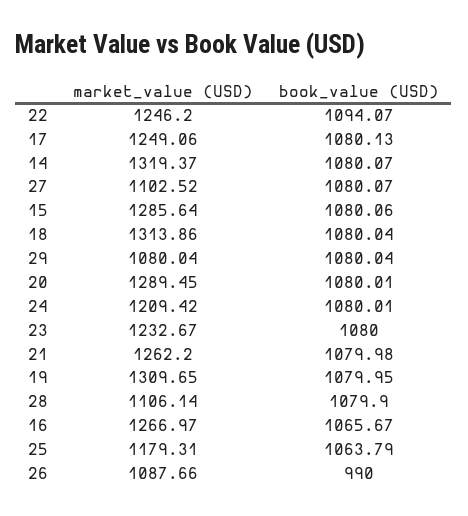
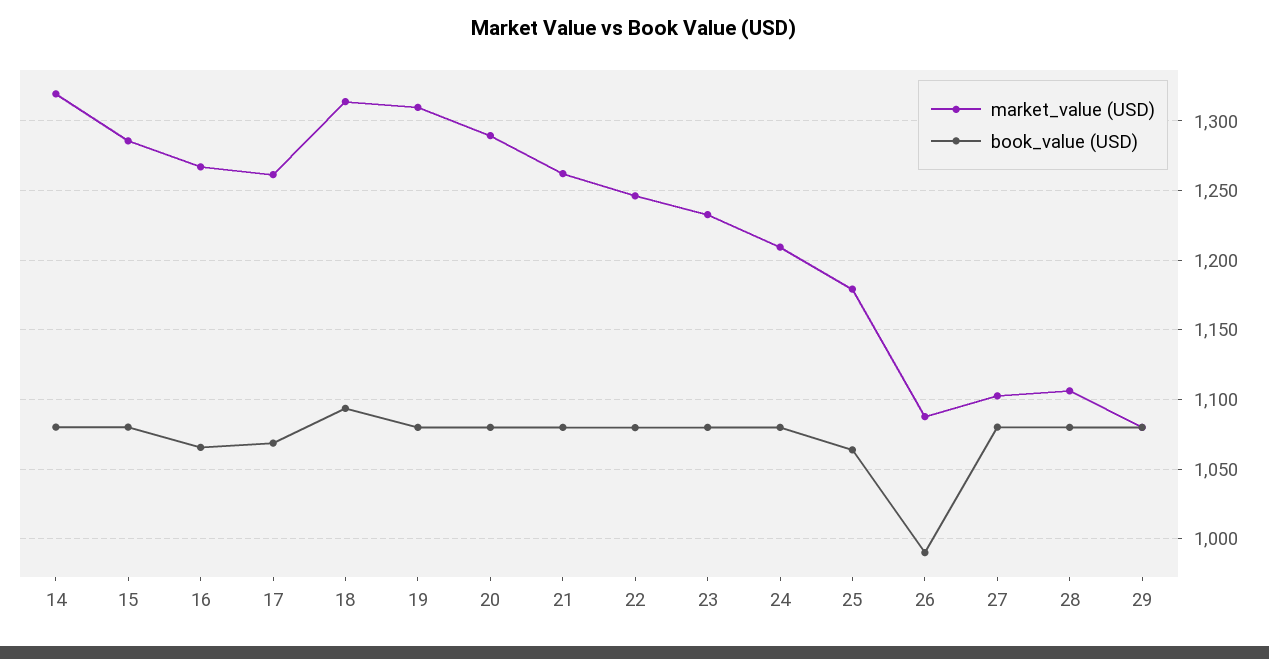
book_value (USD), 22: 1094.07 -> 1080
market_value (USD), 17: 1249.06 -> 1260
book_value (USD), 17: 1080.13 -> 1070
book_value (USD), 18: 1080.04 -> 1095

